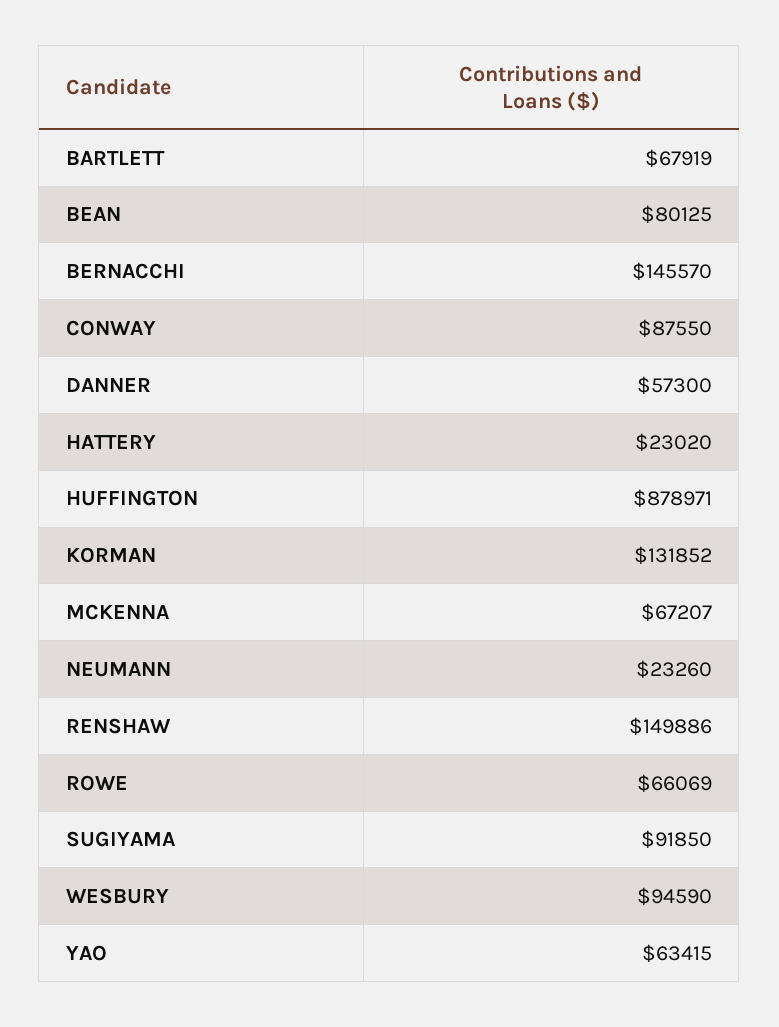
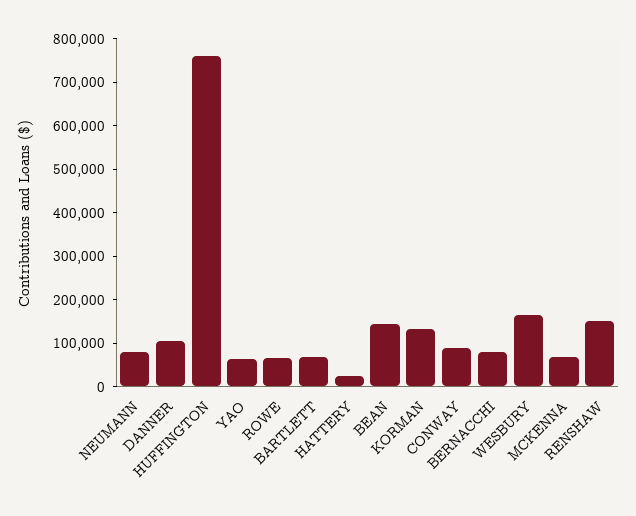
BEAN: 80125 -> 140000
BERNACCHI: 145570 -> 80000
DANNER: 57300 -> 100000
HUFFINGTON: 878971 -> 760000
NEUMANN: 23260 -> 80000
SUGIYAMA: 91850 -> none
WESBURY: 94590 -> 160000

